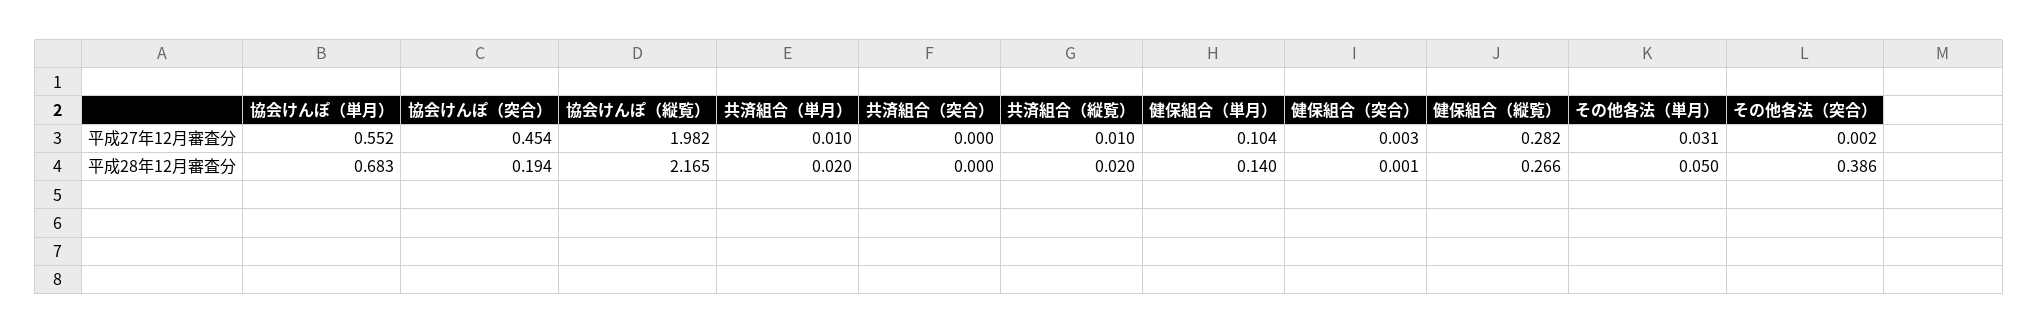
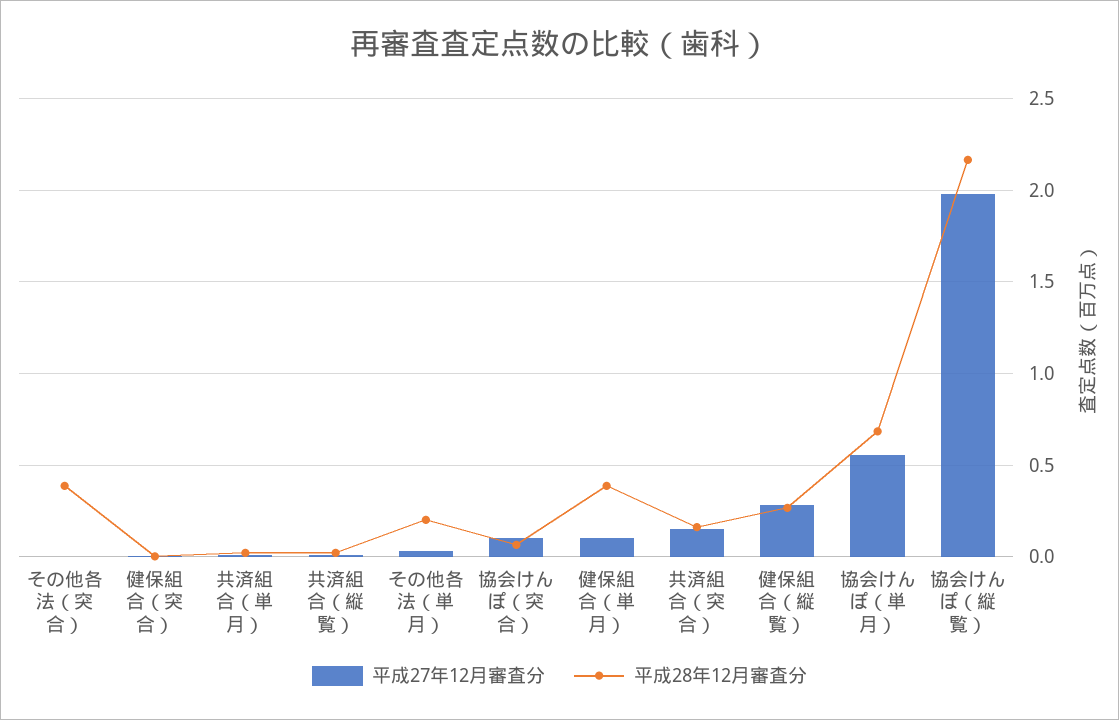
平成27年12月審査分, 協会けんぽ（突合）: 0.454 -> 0.1
平成27年12月審査分, 共済組合（突合）: 0 -> 0.15
平成28年12月審査分, 協会けんぽ（突合）: 0.194 -> 0.05
平成28年12月審査分, 共済組合（突合）: 0 -> 0.15
平成28年12月審査分, 健保組合（単月）: 0.14 -> 0.4
平成28年12月審査分, その他各法（単月）: 0.05 -> 0.2

